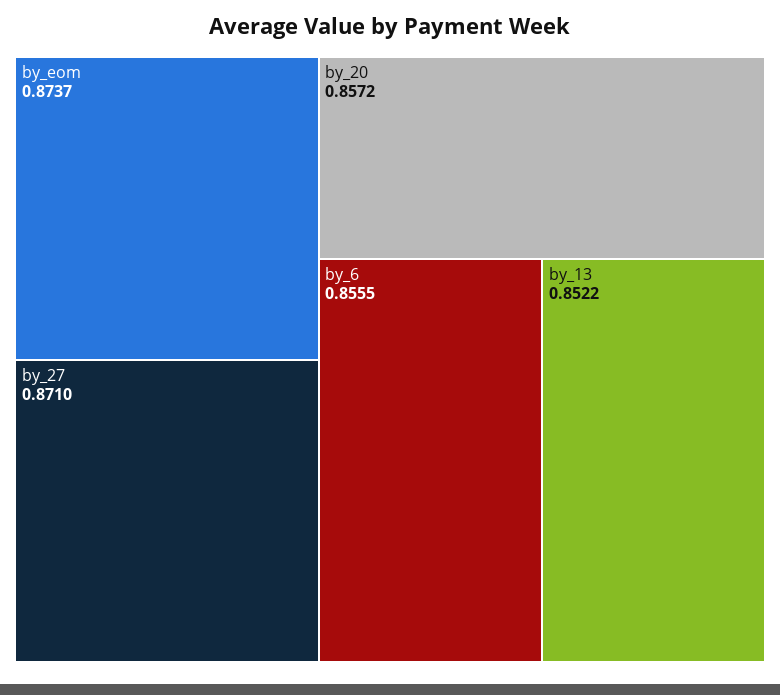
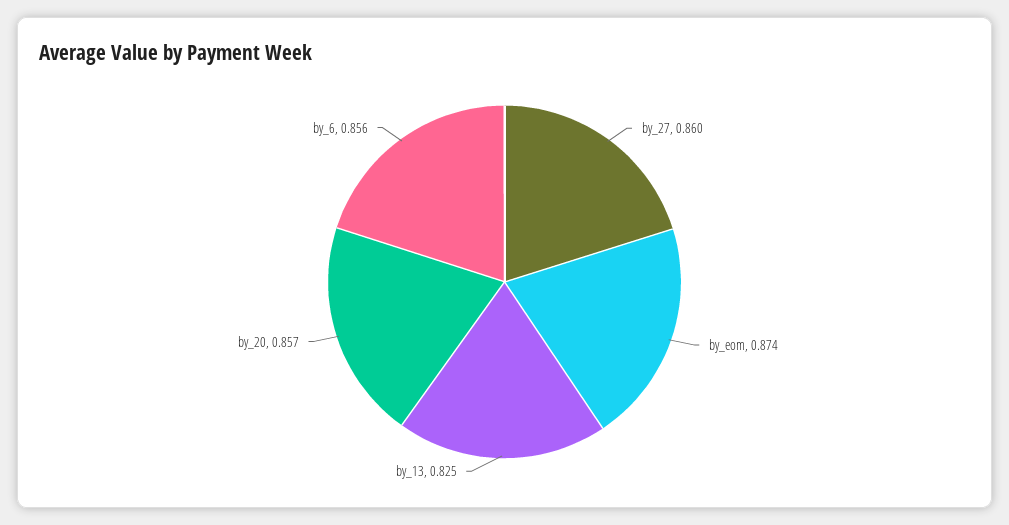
by_27: 0.871 -> 0.86
by_13: 0.8522 -> 0.825

